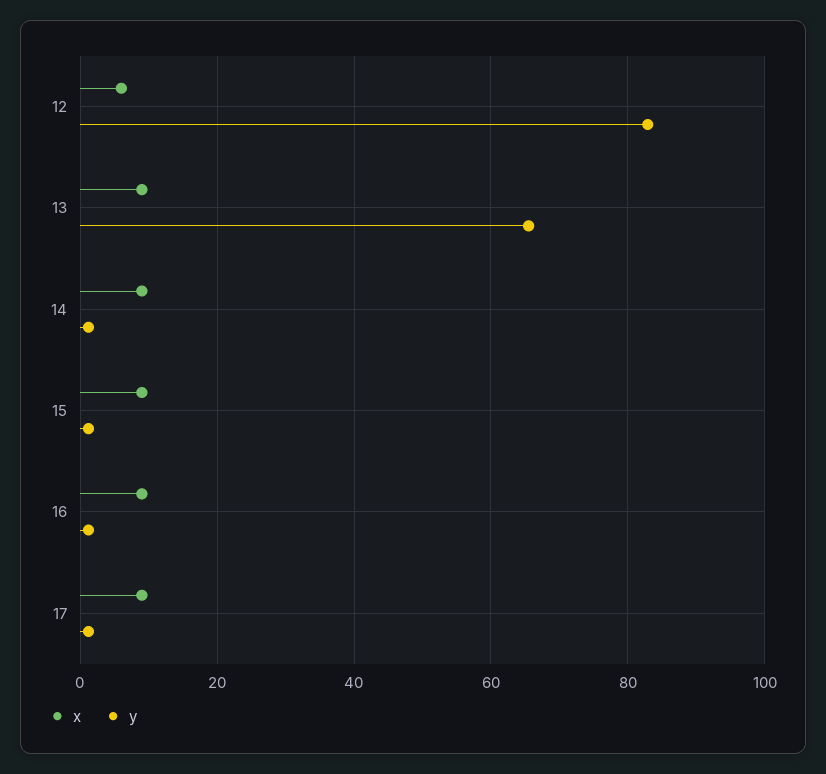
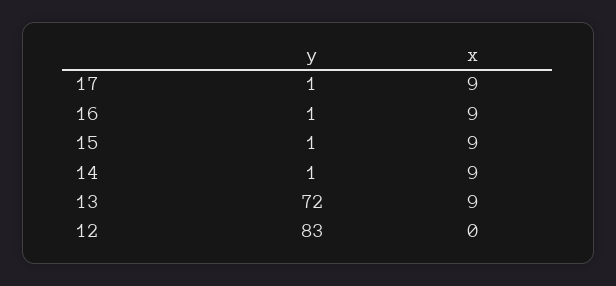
x, 12: 6 -> 0
y, 13: 66 -> 72

